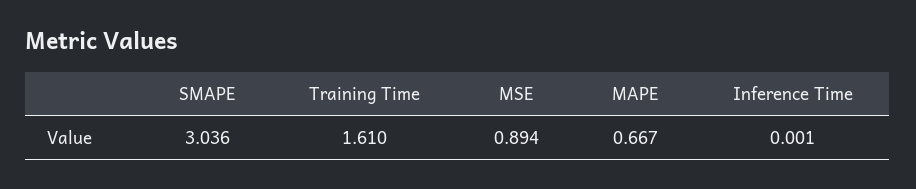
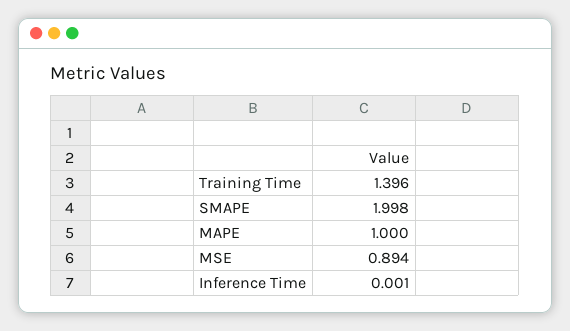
SMAPE: 3.036 -> 1.998
Training Time: 1.61 -> 1.396
MAPE: 0.667 -> 1

